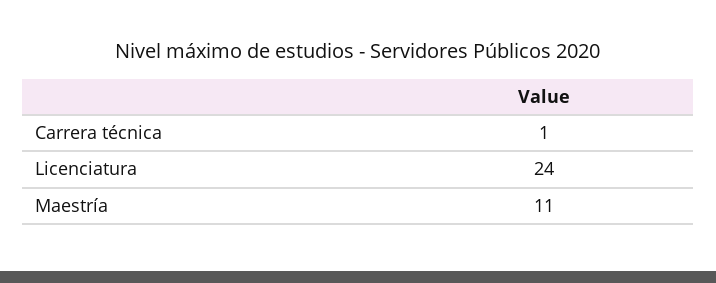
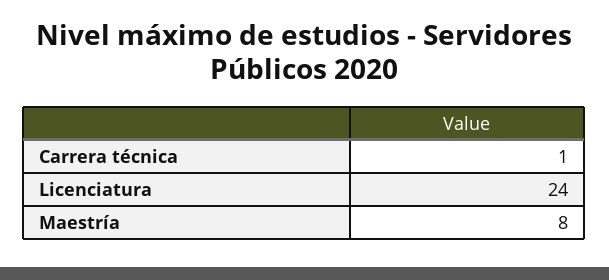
Maestría: 11 -> 8

